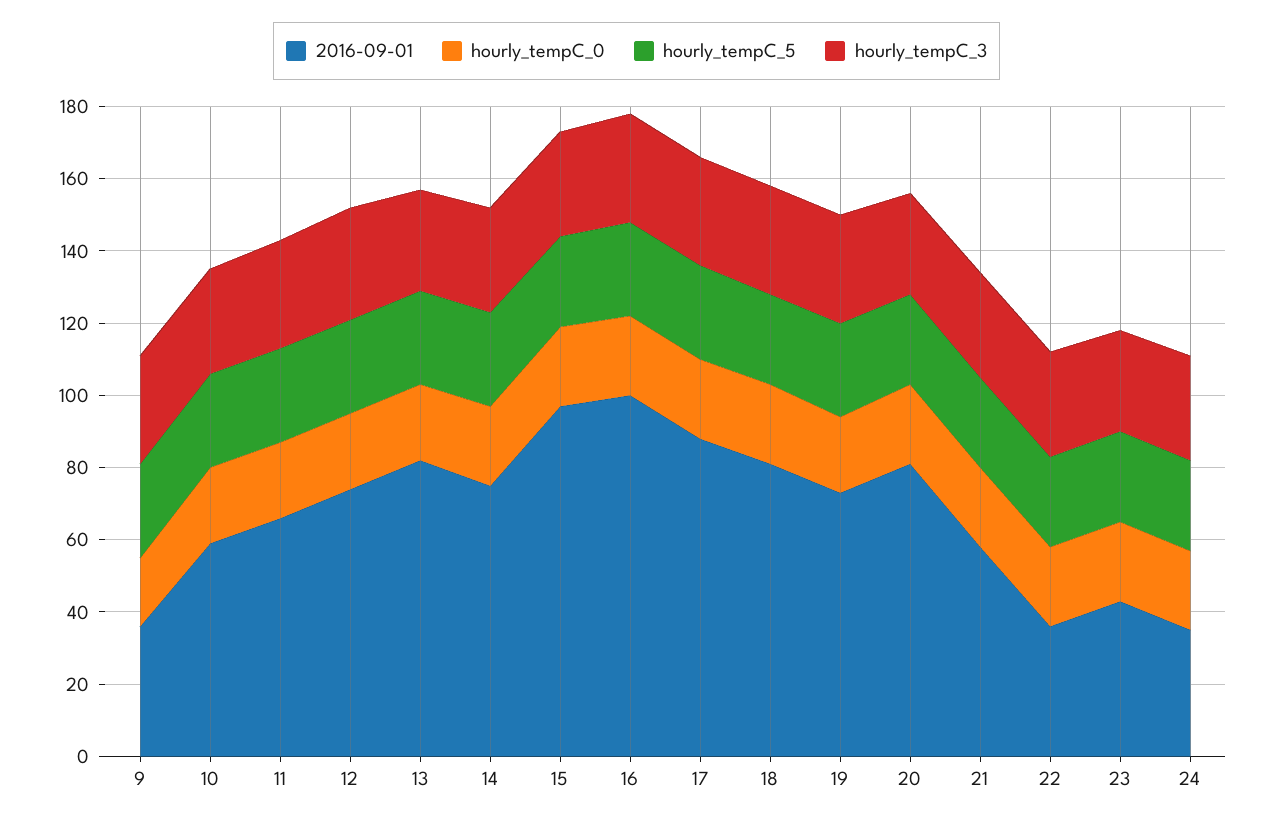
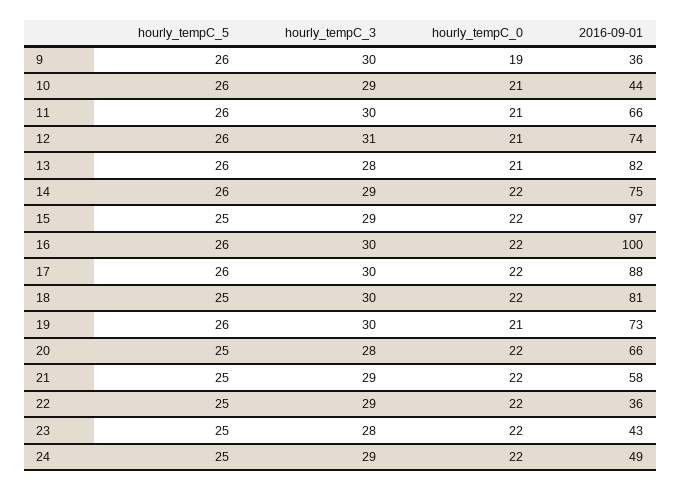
2016-09-01, 10: 60 -> 44
2016-09-01, 20: 80 -> 66
2016-09-01, 24: 35 -> 49

